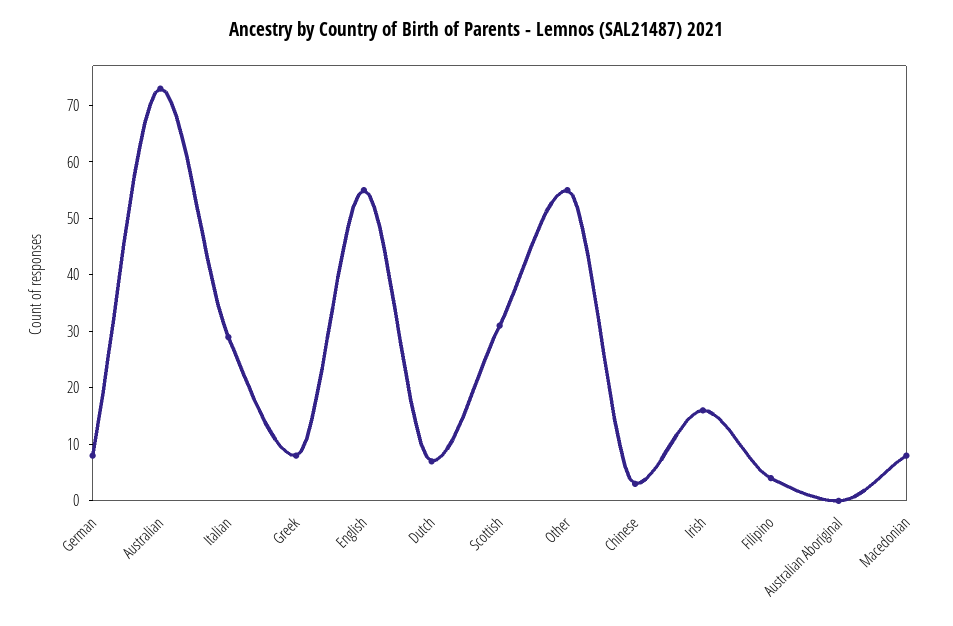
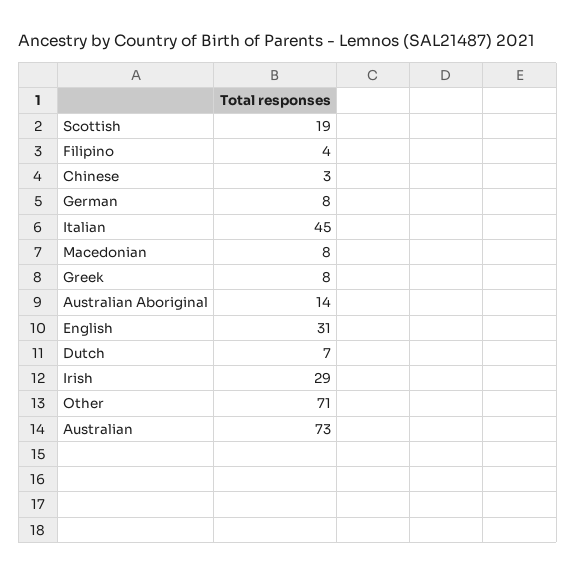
Italian: 30 -> 45
English: 55 -> 31
Scottish: 30 -> 19
Other: 55 -> 71
Irish: 15 -> 29
Australian Aboriginal: 0 -> 14

